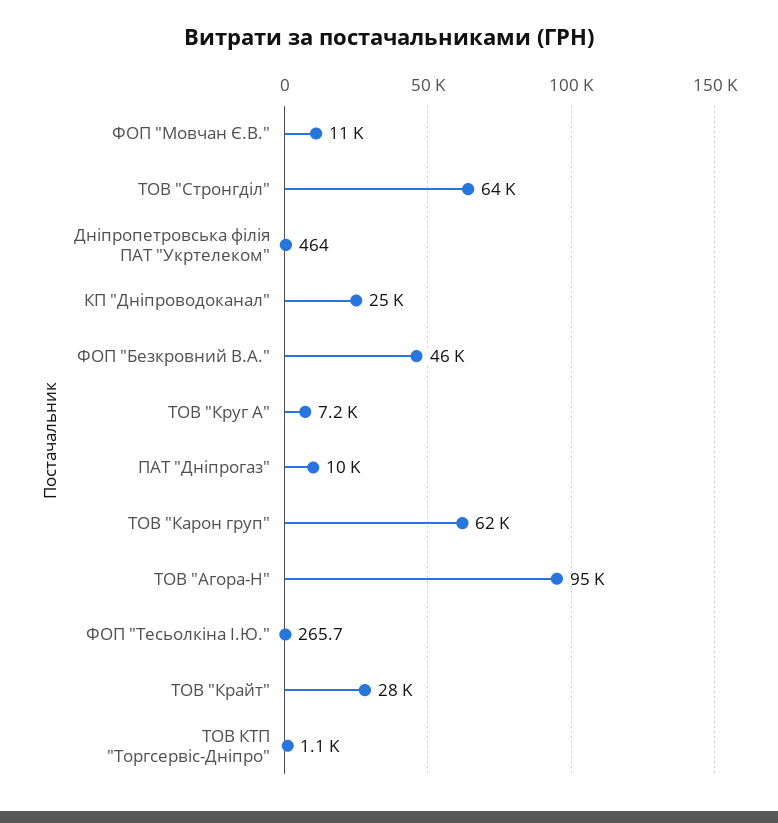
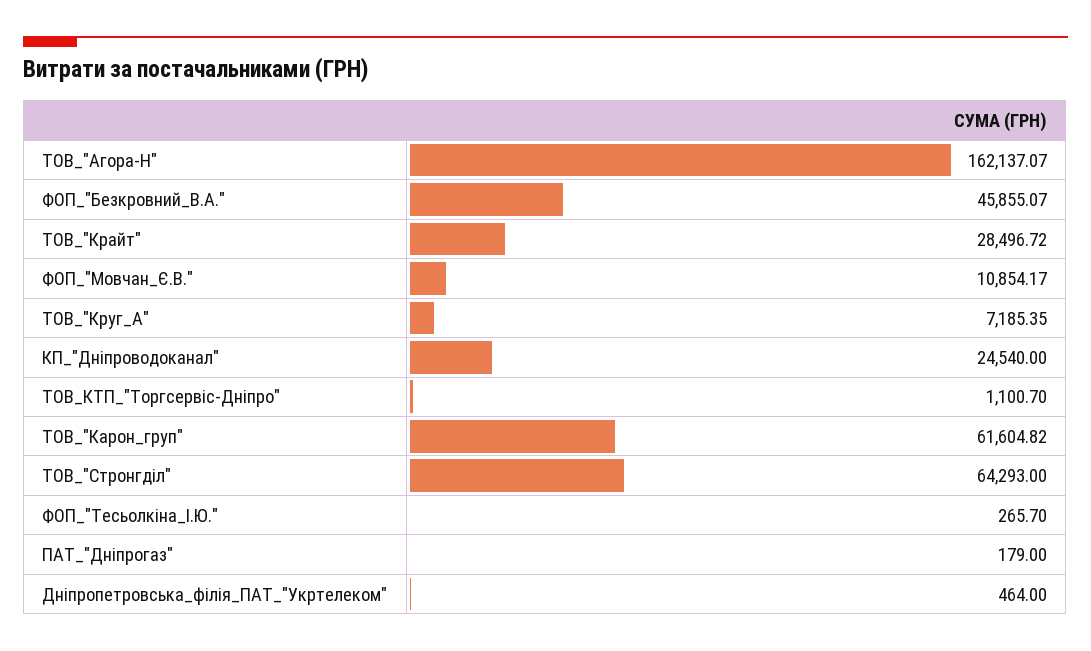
ПАТ "Дніпрогаз": 10000 -> 179
ТОВ "Агора-Н": 95000 -> 162137.07

